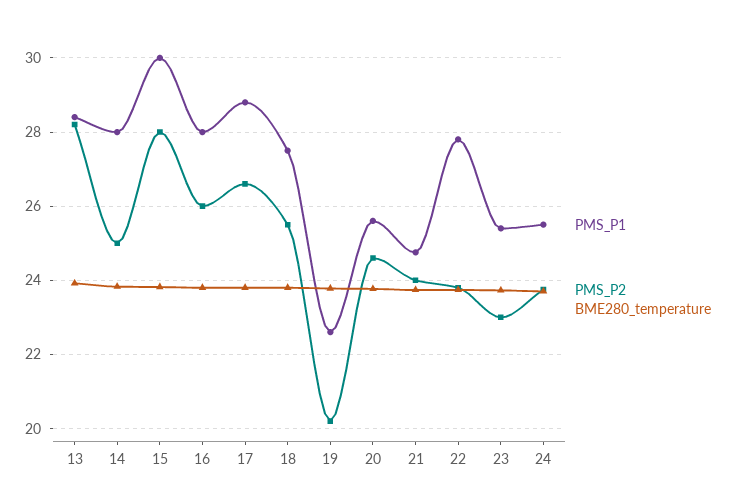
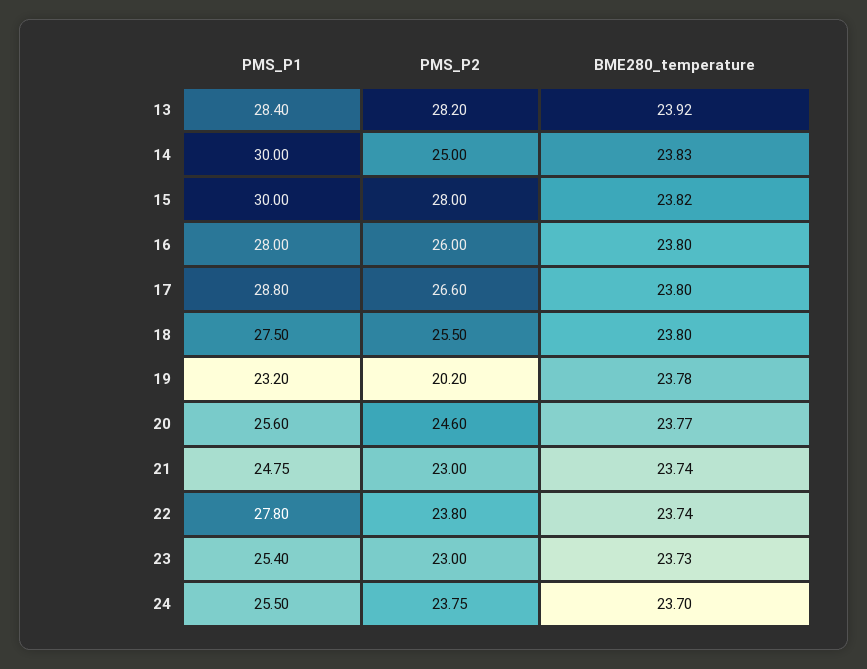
PMS_P1, 14: 28 -> 30
PMS_P1, 19: 22.6 -> 23.2
PMS_P2, 21: 24 -> 23

